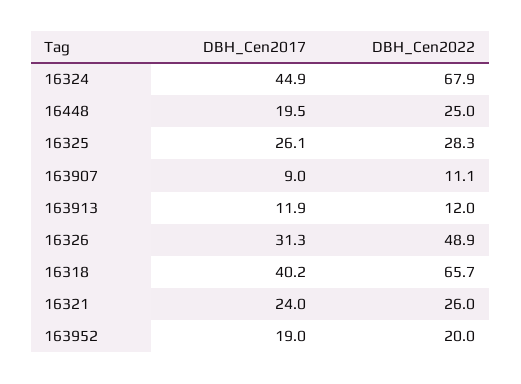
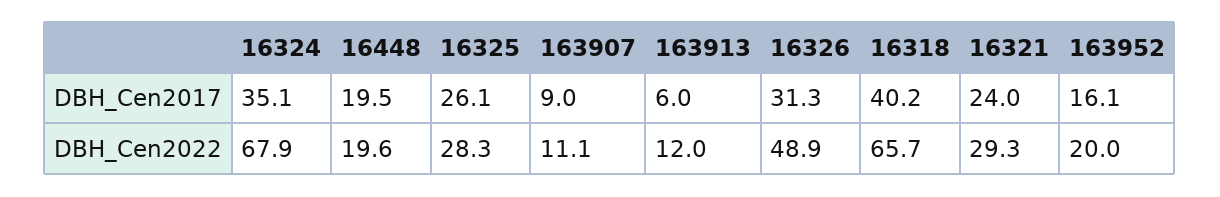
DBH_Cen2017, 16324: 44.9 -> 35.1
DBH_Cen2022, 16448: 25 -> 19.6
DBH_Cen2017, 163913: 11.9 -> 6
DBH_Cen2022, 16321: 26 -> 29.3
DBH_Cen2017, 163952: 19 -> 16.1

